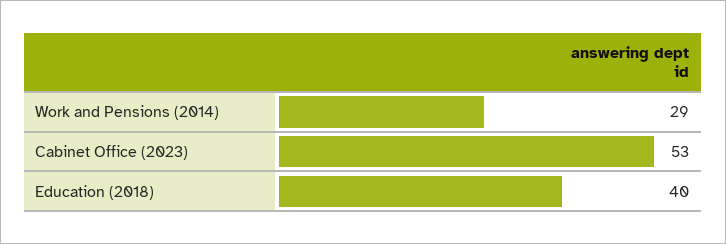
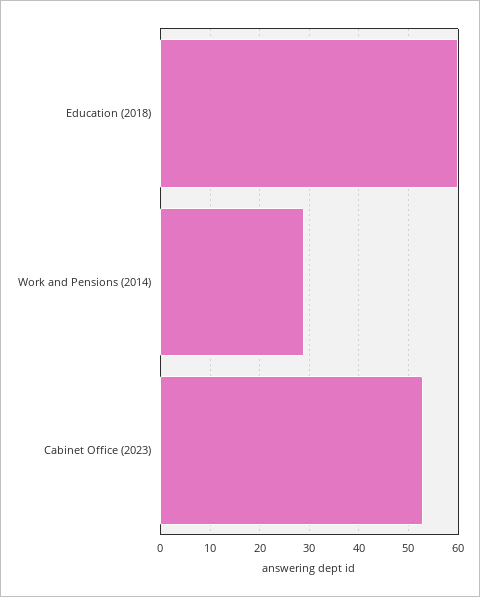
Education (2018): 40 -> 60

